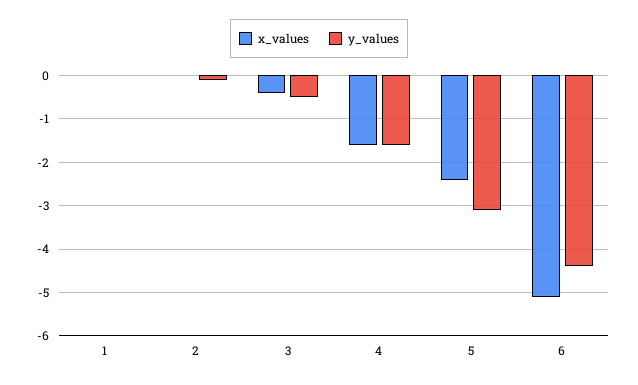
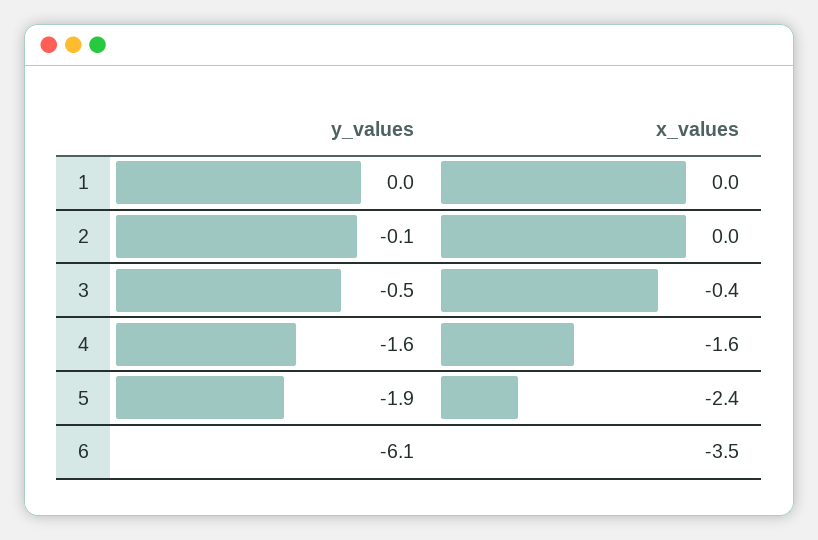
y_values, 5: -3 -> -1.9
x_values, 6: -5 -> -3.5
y_values, 6: -4.5 -> -6.1

